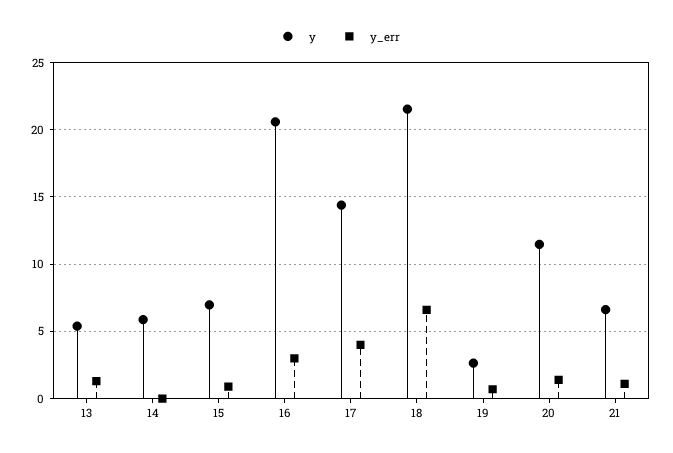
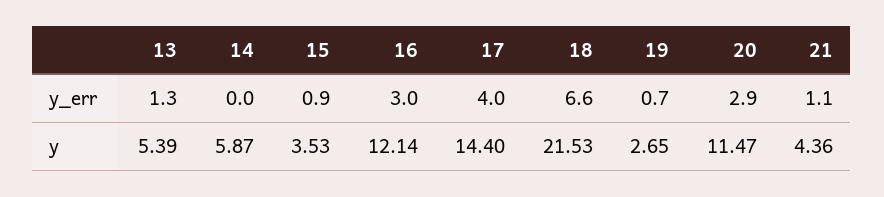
y, 15: 7 -> 3.53
y, 16: 20.5 -> 12.14
y_err, 20: 1.5 -> 2.9
y, 21: 6.5 -> 4.36

